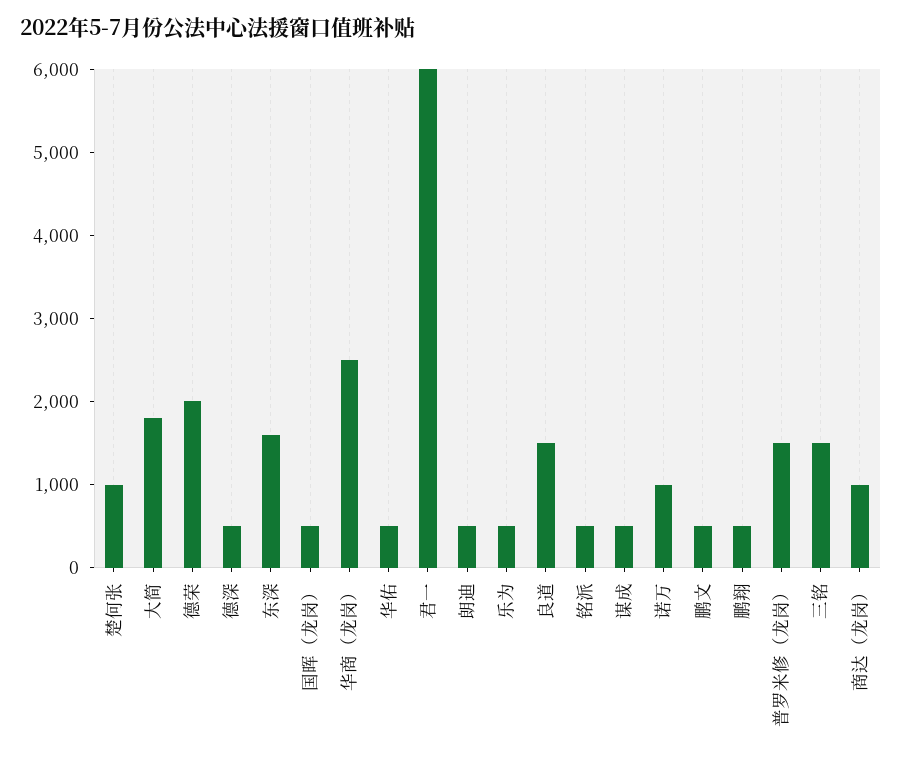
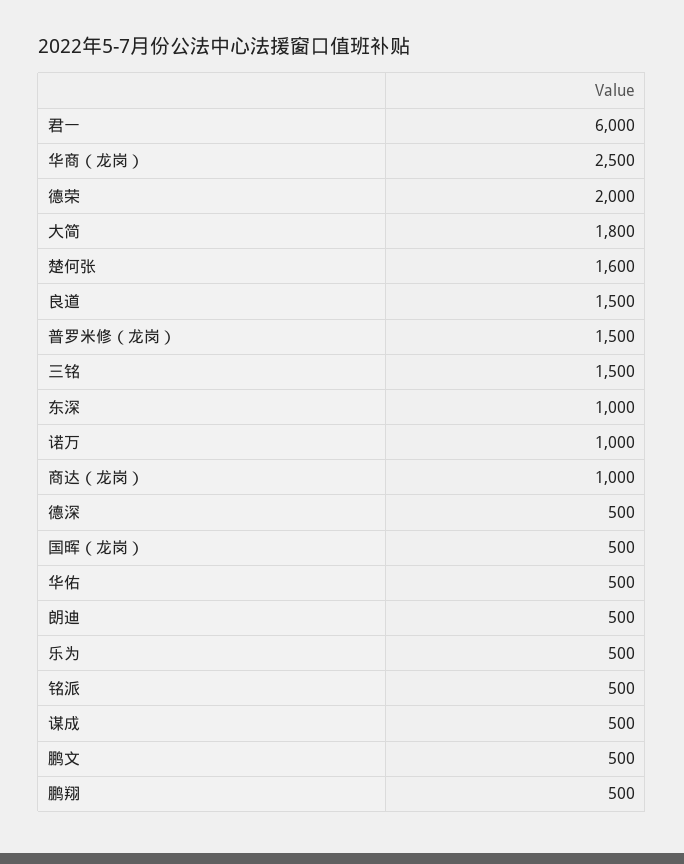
楚何张: 1000 -> 1600
东深: 1600 -> 1000

